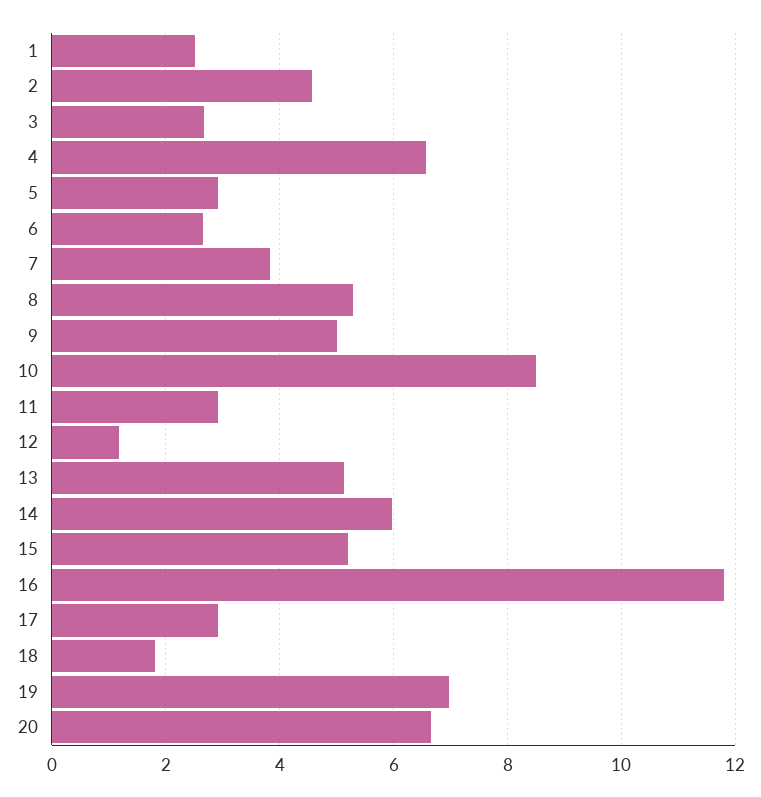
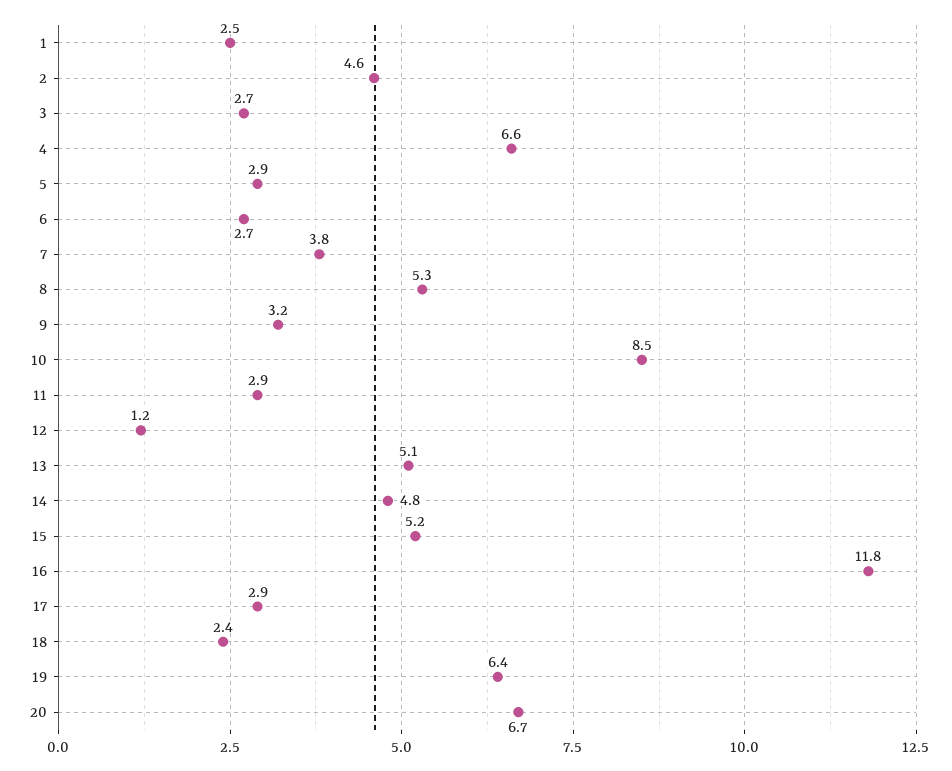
9: 5 -> 3.2
14: 6 -> 4.8
18: 1.8 -> 2.4
19: 7 -> 6.4

